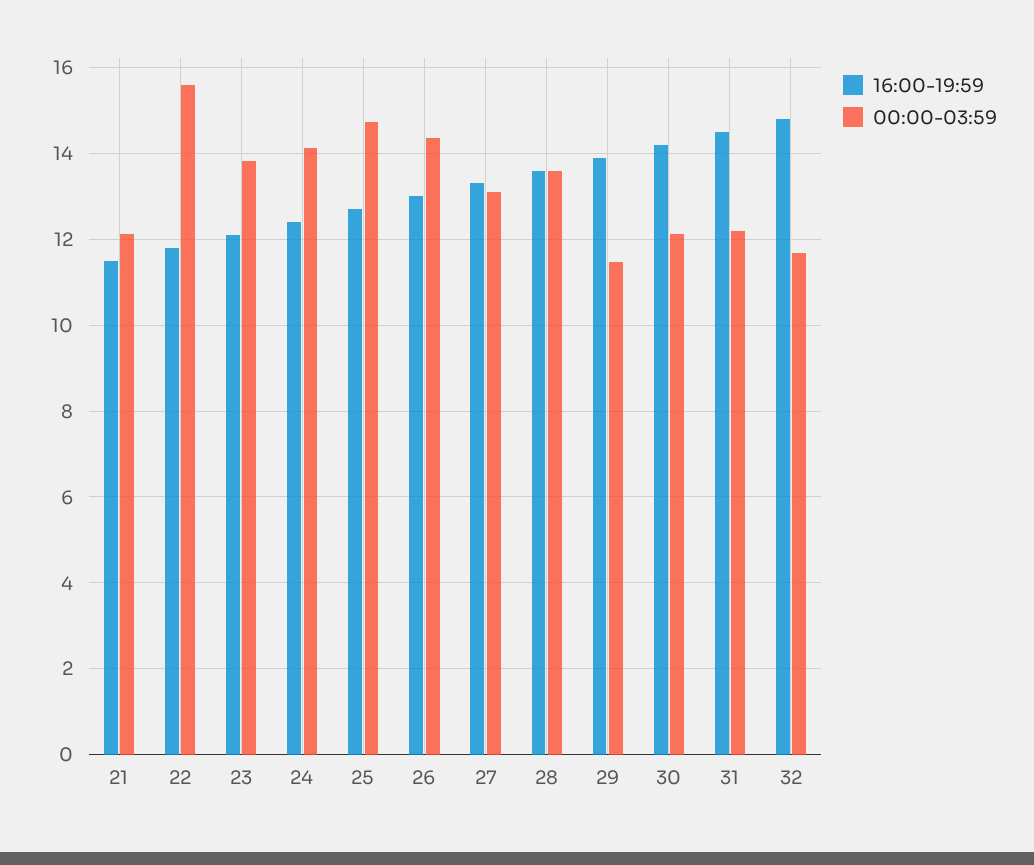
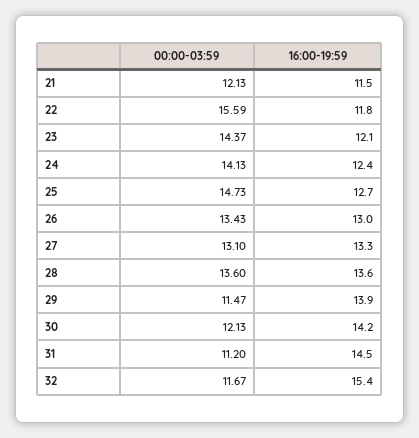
00:00-03:59, 23: 13.8 -> 14.37
00:00-03:59, 26: 14.4 -> 13.43
00:00-03:59, 31: 12.2 -> 11.2
16:00-19:59, 32: 14.8 -> 15.4

